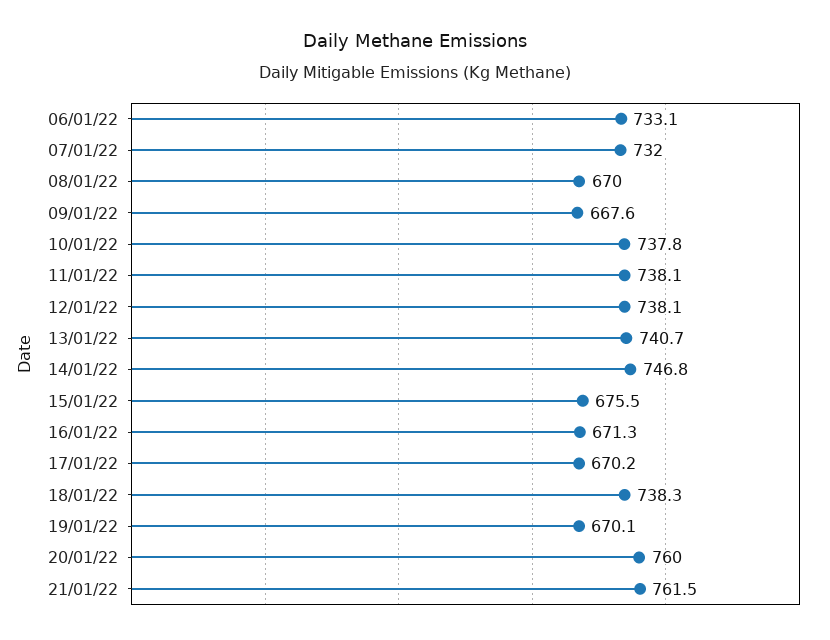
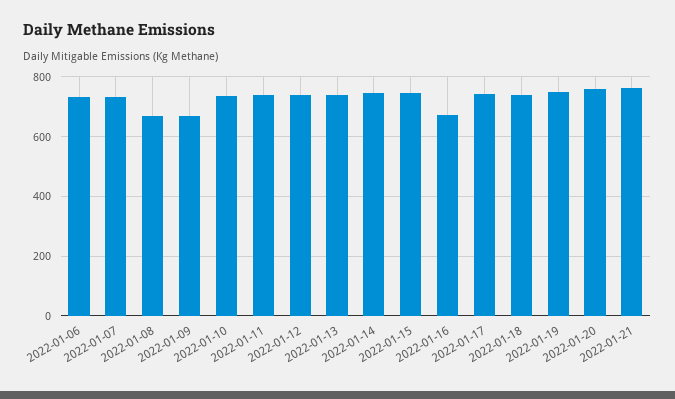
15/01/22: 675.5 -> 750
17/01/22: 670.2 -> 750
19/01/22: 670.1 -> 750

